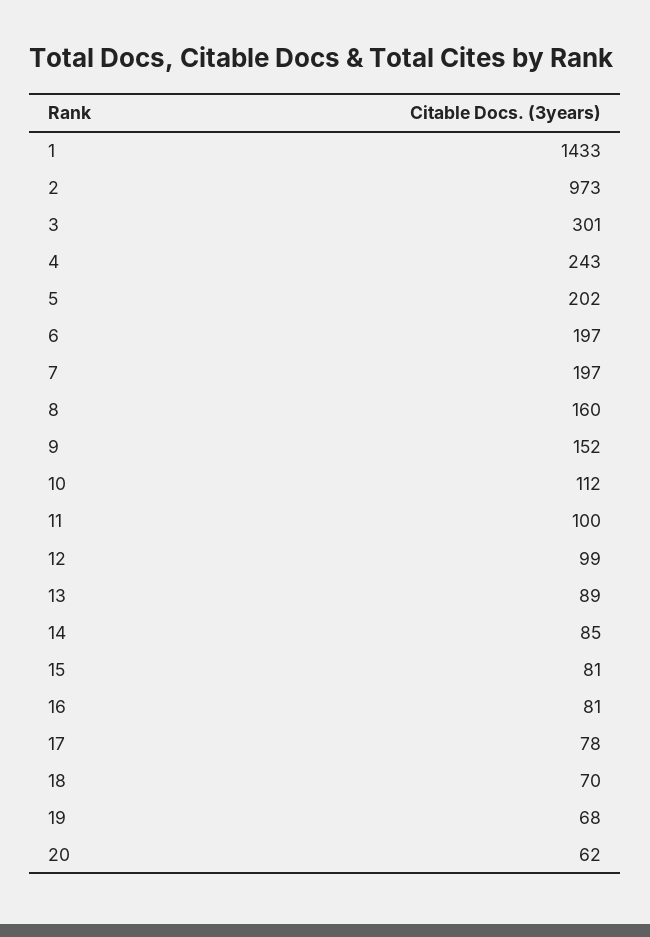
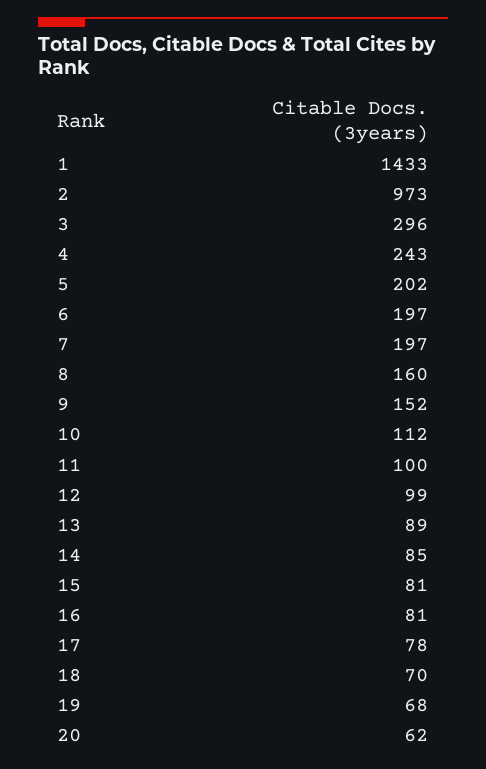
3: 301 -> 296

